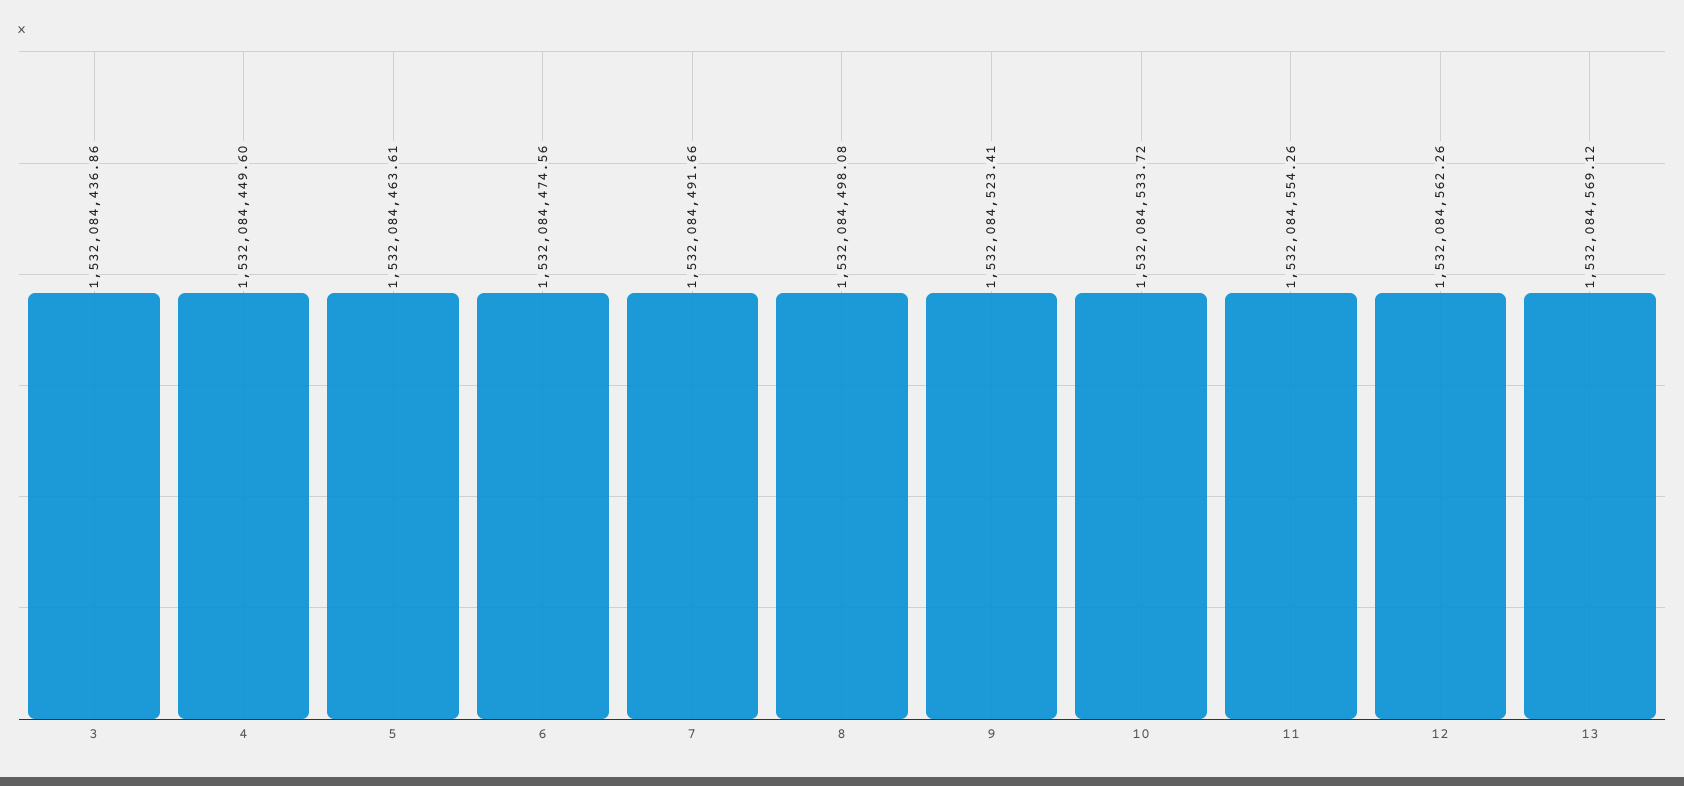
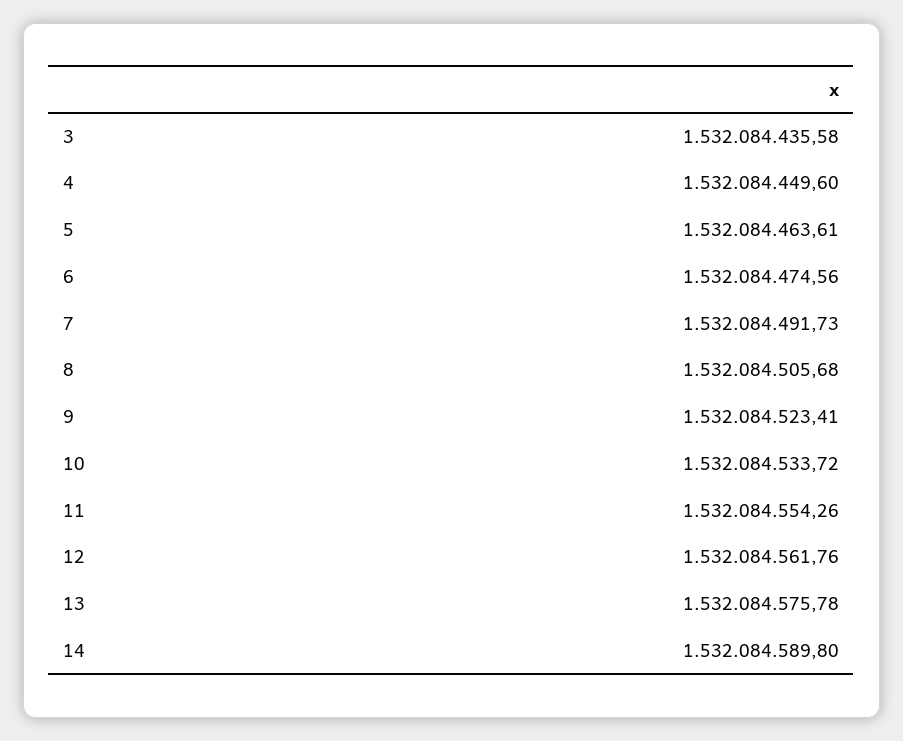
3: 1532084436.86 -> 1532084435.58
7: 1532084491.66 -> 1532084491.73
8: 1532084498.08 -> 1532084505.68
12: 1532084562.26 -> 1532084561.76
13: 1532084569.12 -> 1532084575.78
14: none -> 1532084589.8

